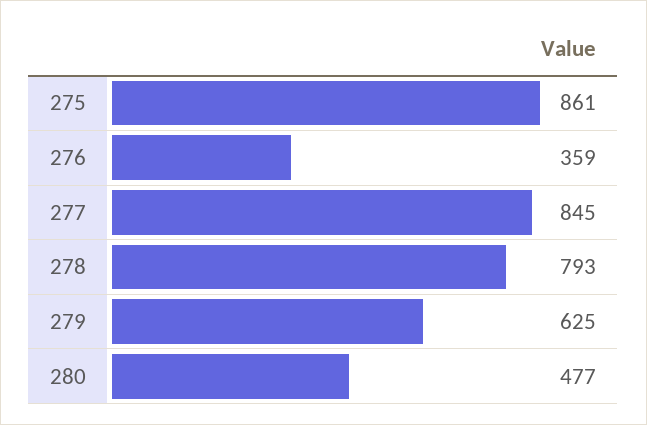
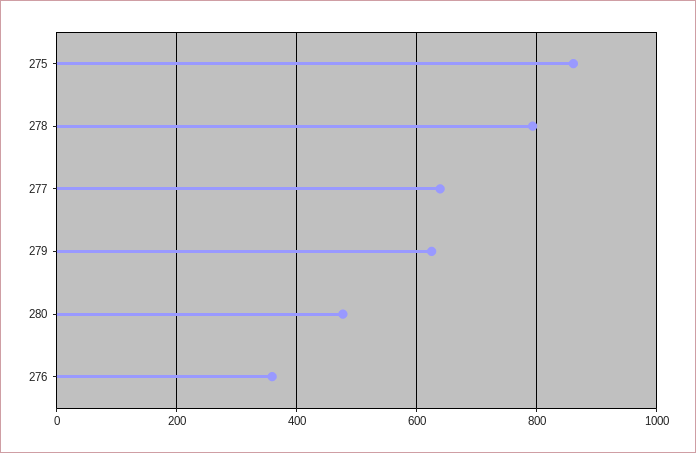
277: 845 -> 640

